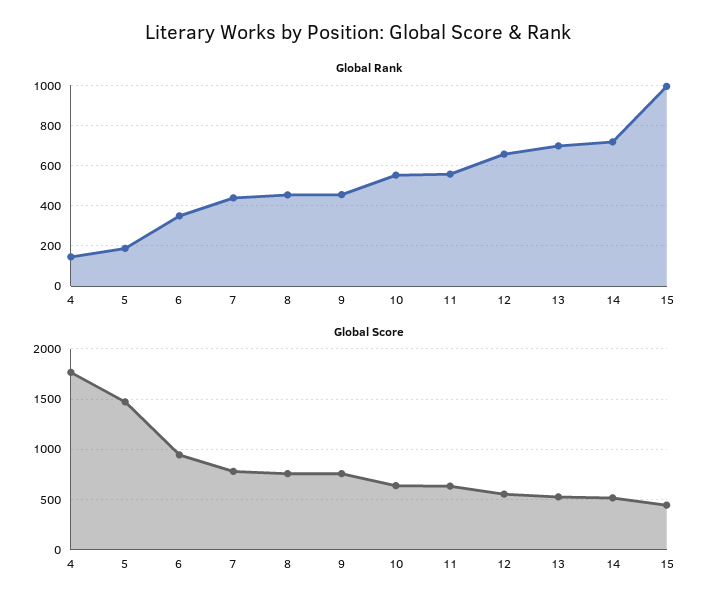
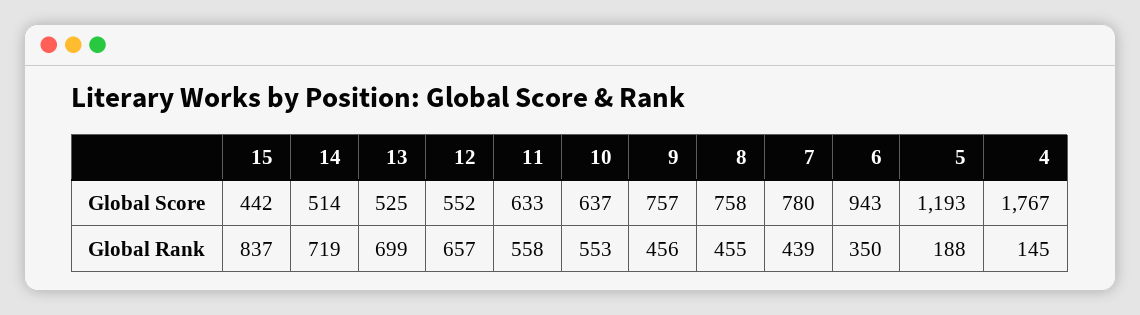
Global Rank, 15: 1000 -> 837
Global Score, 5: 1500 -> 1193

